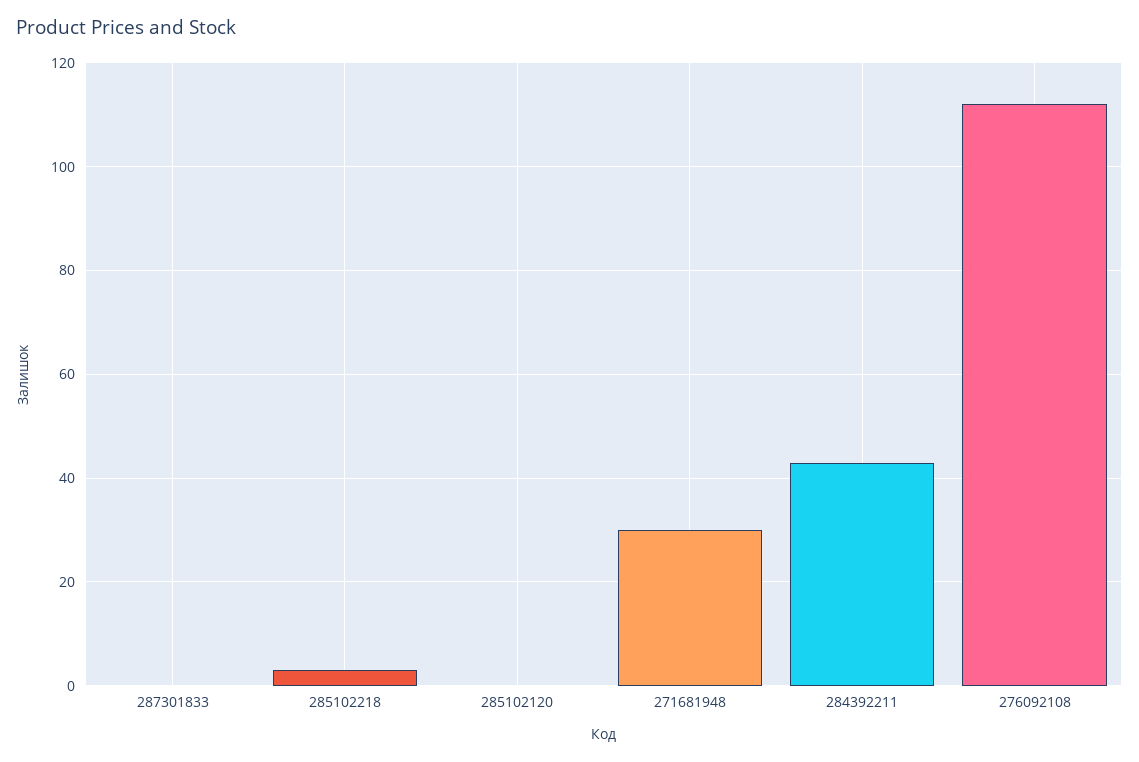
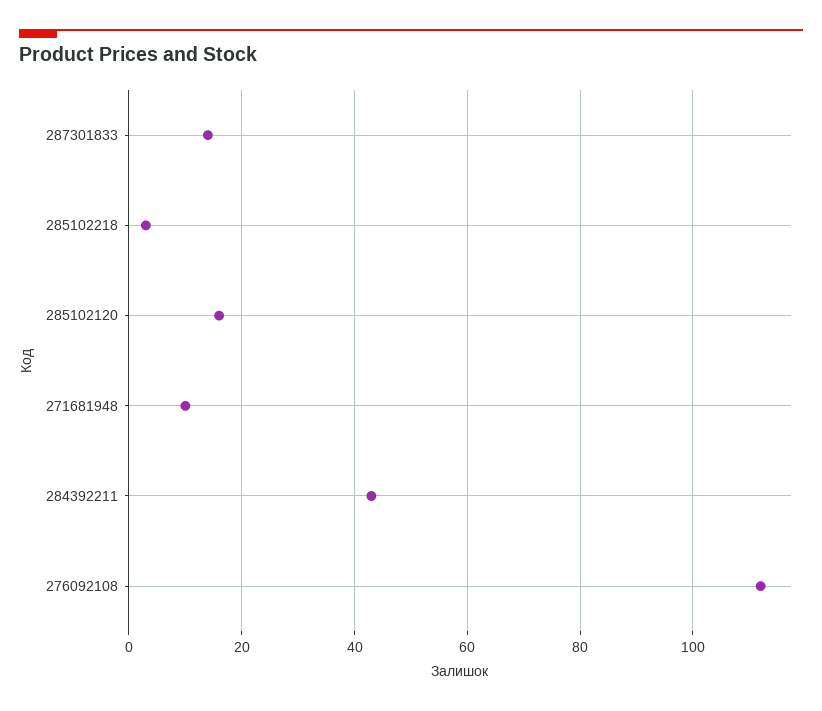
287301833: 0 -> 15
285102120: 0 -> 15
271681948: 30 -> 10

